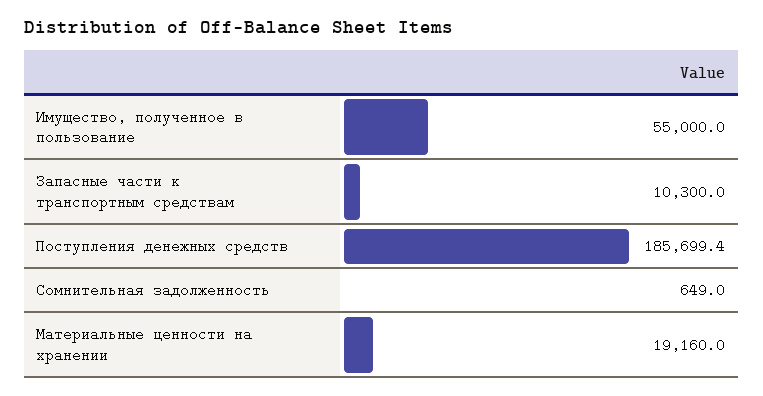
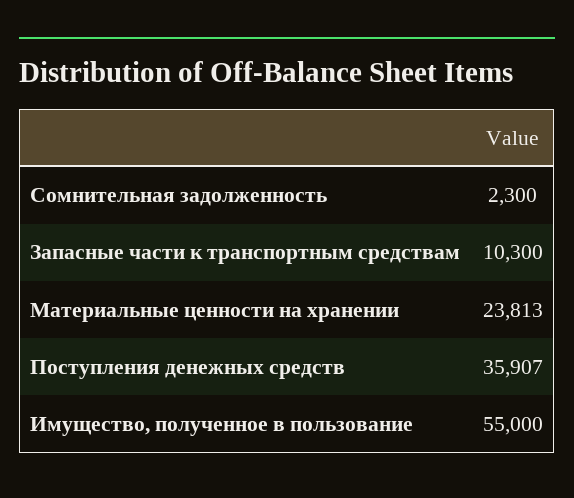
Поступления денежных средств: 185699.4 -> 35907
Сомнительная задолженность: 649 -> 2300
Материальные ценности на хранении: 19160 -> 23813

